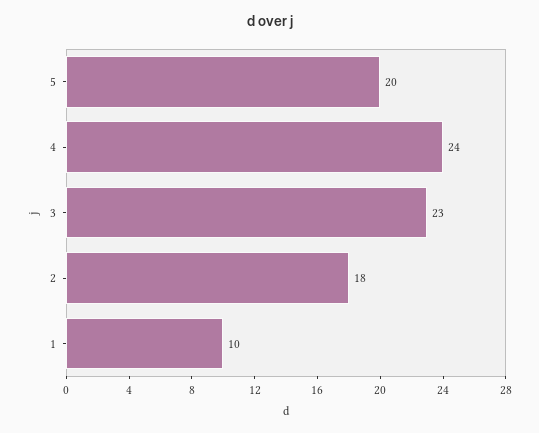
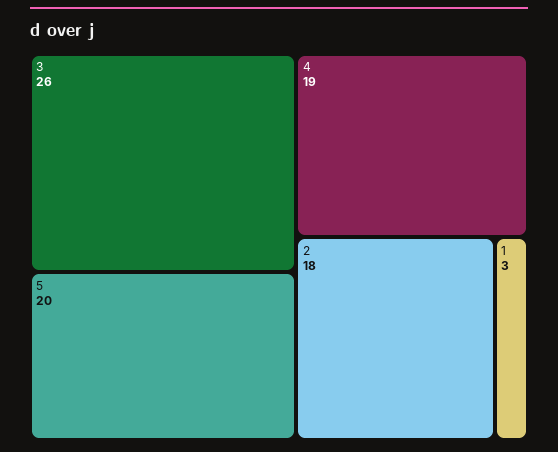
4: 24 -> 19
3: 23 -> 26
1: 10 -> 3

